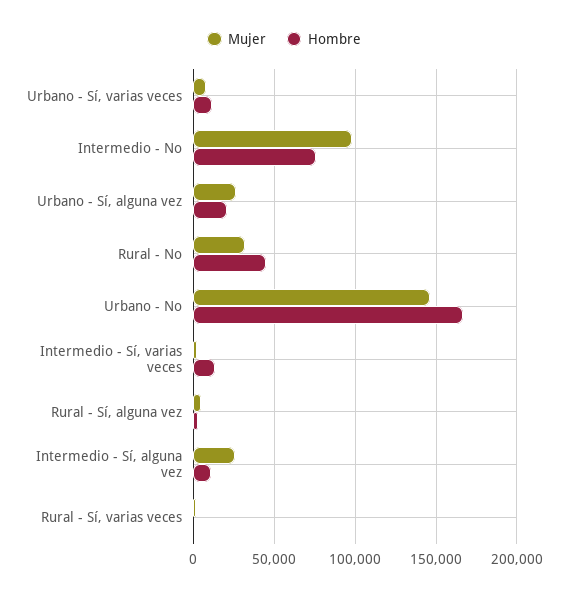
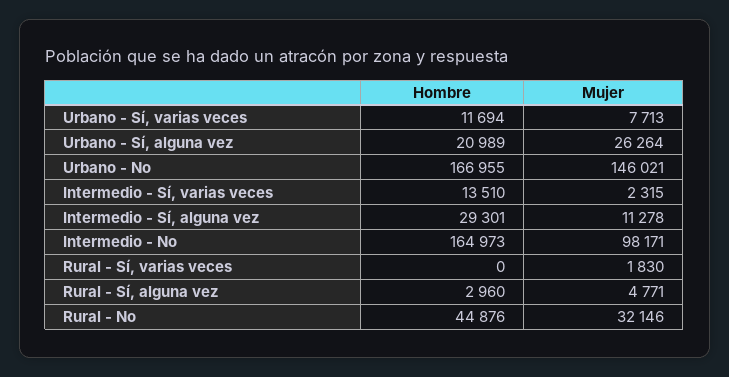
Hombre, Intermedio - No: 75000 -> 164973
Mujer, Intermedio - Sí, alguna vez: 25000 -> 11278
Hombre, Intermedio - Sí, alguna vez: 10000 -> 29301

